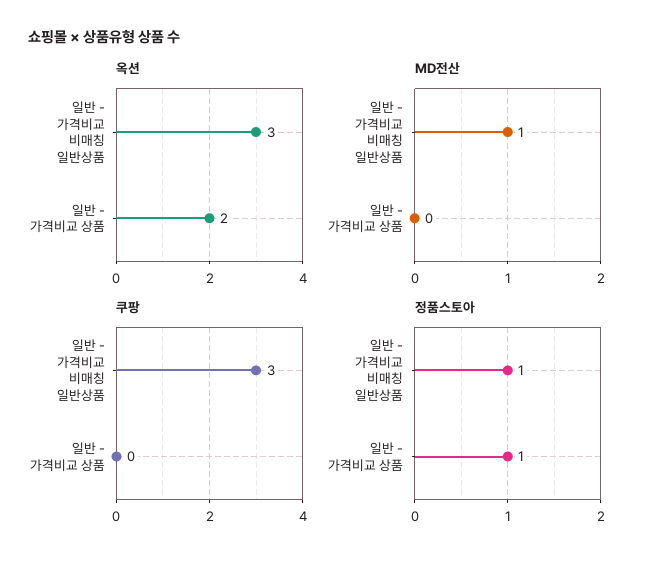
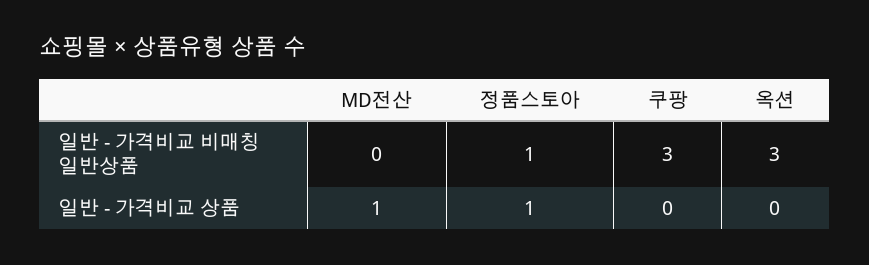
옥션, 일반 - 가격비교 상품: 2 -> 0
MD전산, 일반 - 가격비교 비매칭 일반상품: 1 -> 0
MD전산, 일반 - 가격비교 상품: 0 -> 1

